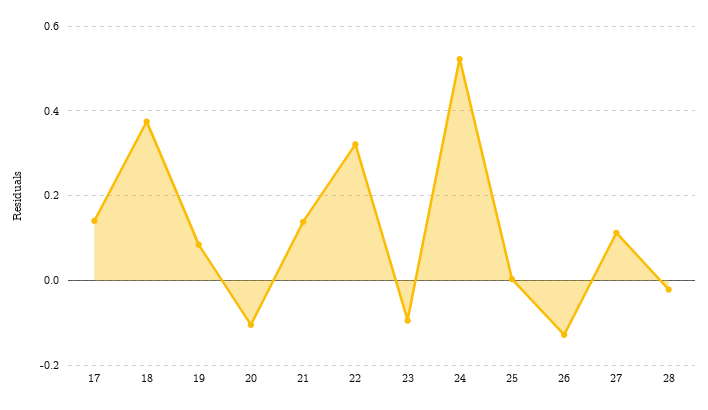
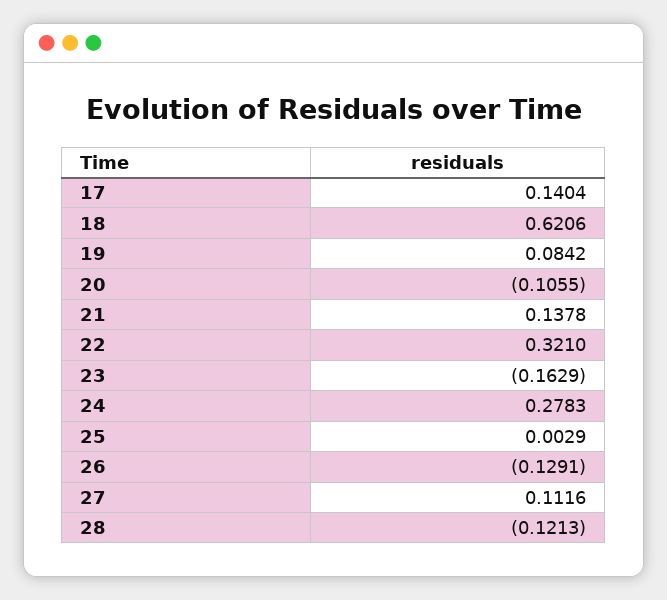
18: 0.38 -> 0.6206
23: -0.1 -> -0.1629
24: 0.52 -> 0.2783
28: -0.02 -> -0.1213

